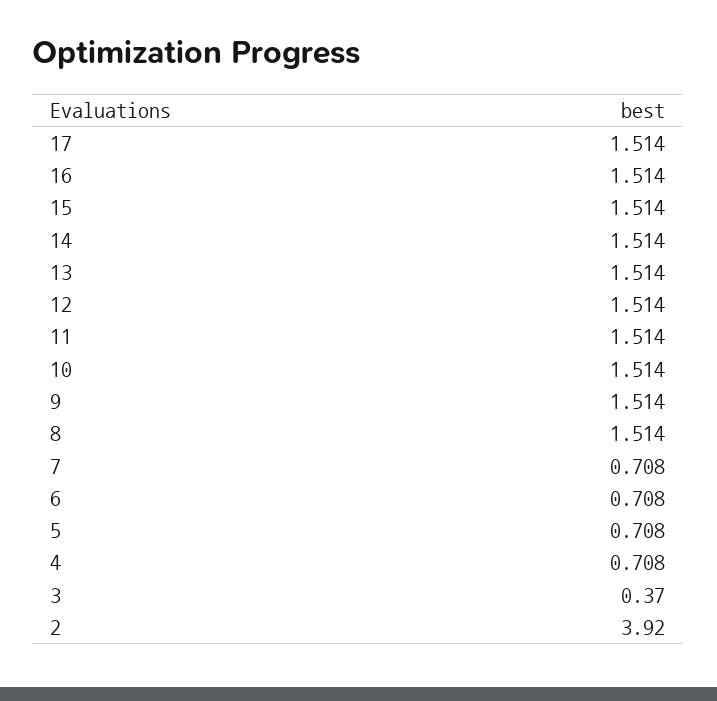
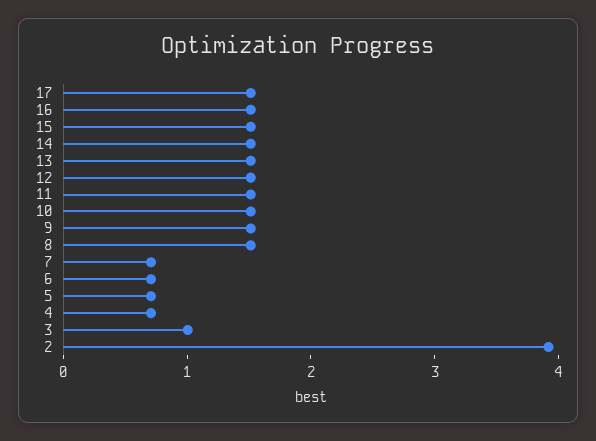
3: 0.37 -> 1

